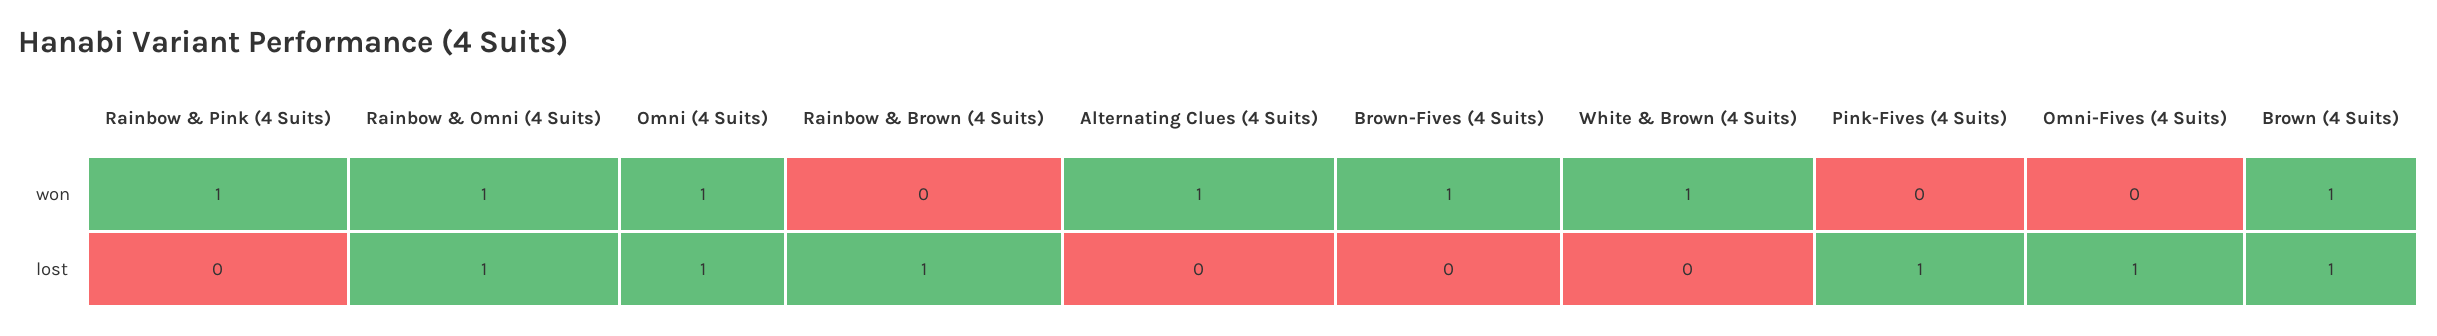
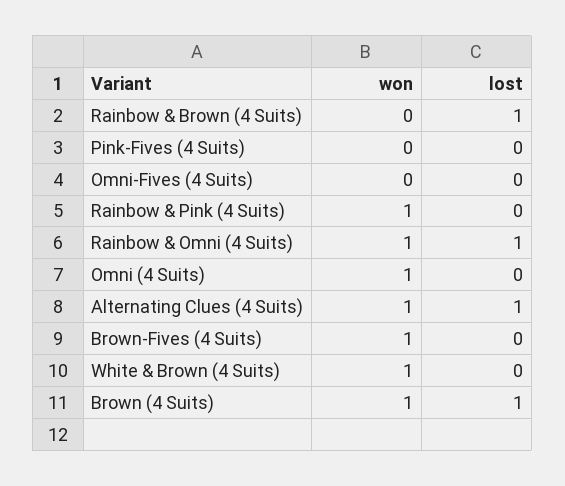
Omni (4 Suits), lost: 1 -> 0
Alternating Clues (4 Suits), lost: 0 -> 1
Pink-Fives (4 Suits), lost: 1 -> 0
Omni-Fives (4 Suits), lost: 1 -> 0

